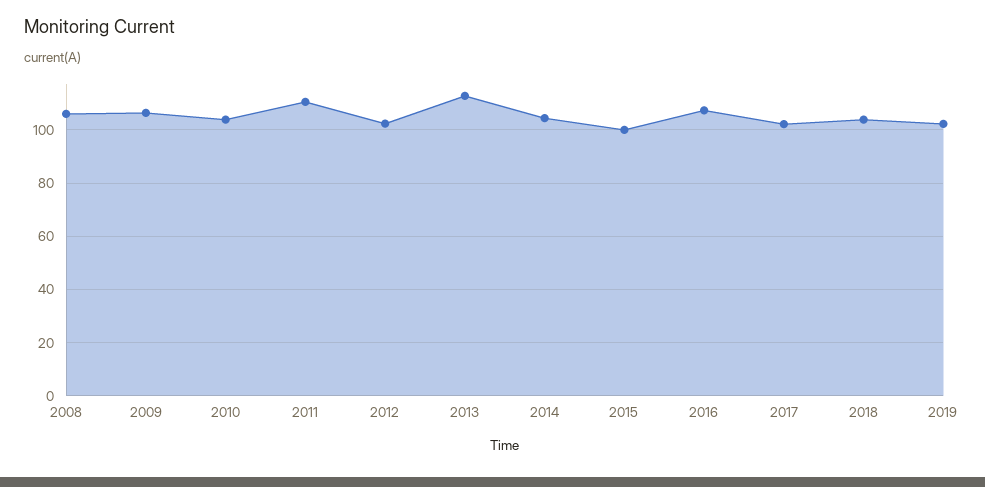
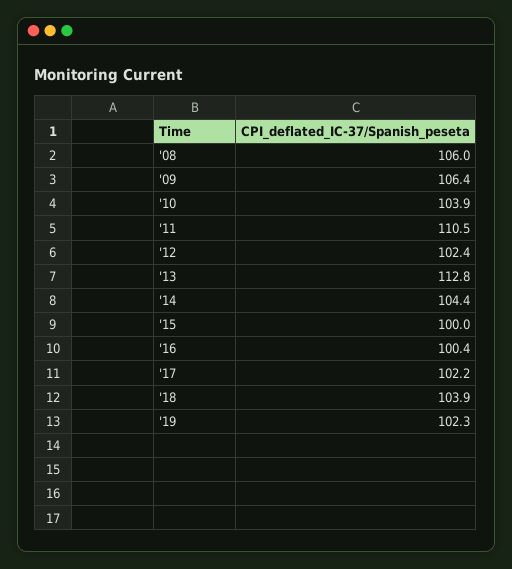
2016: 107.5 -> 100.4

